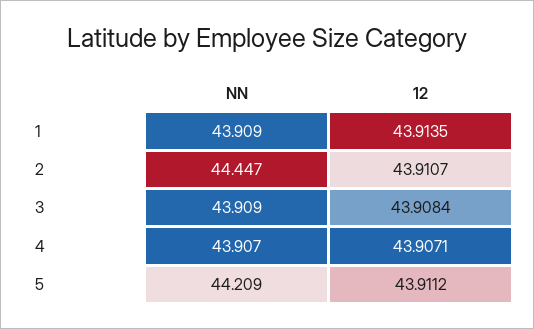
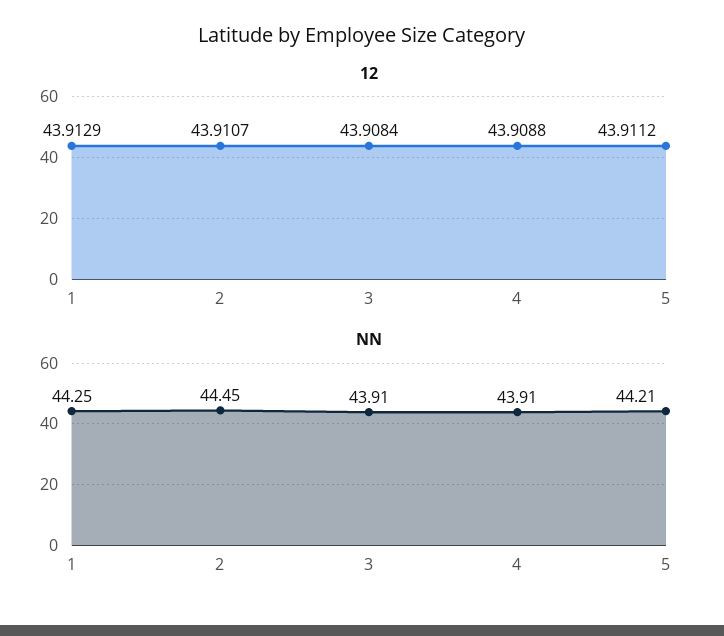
NN, 1: 43.909 -> 44.25
12, 1: 43.9135 -> 43.9129
12, 4: 43.9071 -> 43.9088

